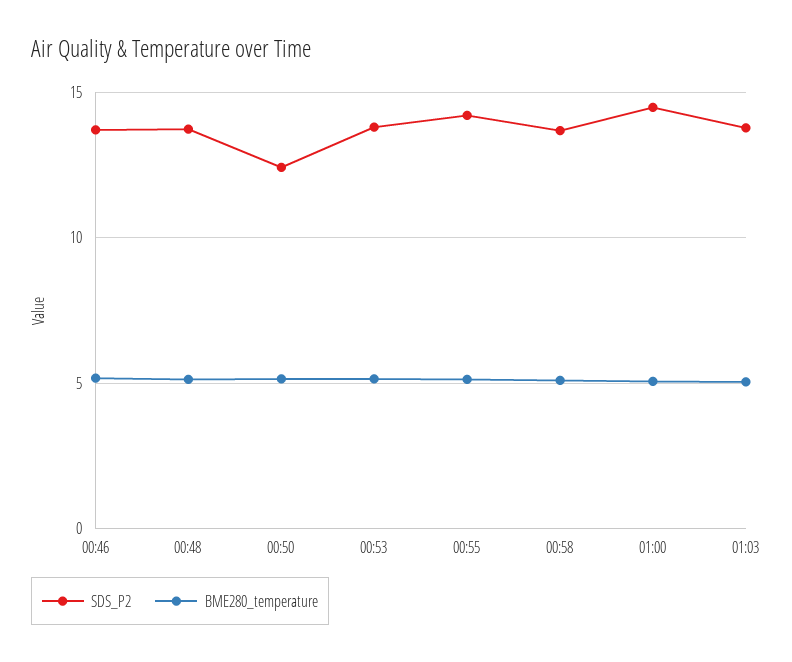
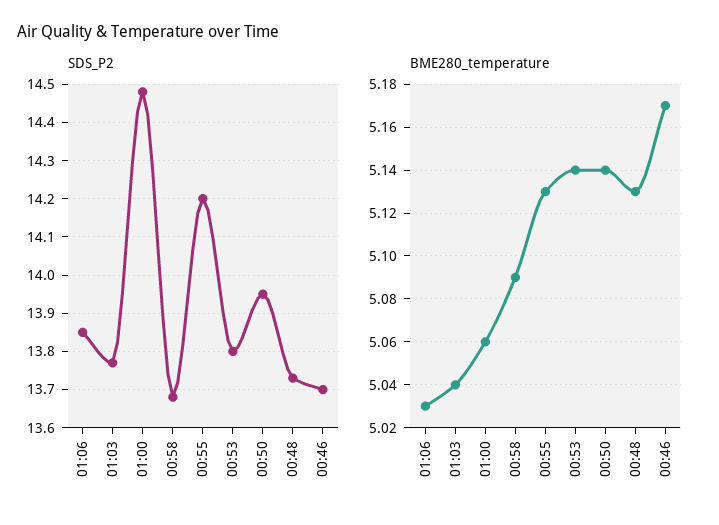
SDS_P2, 00:50: 12.5 -> 13.95
SDS_P2, 01:06: none -> 13.85
BME280_temperature, 01:06: none -> 5.03

